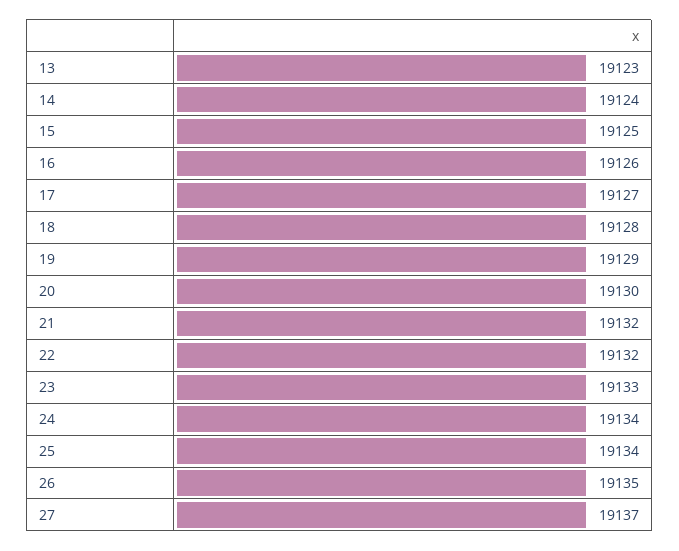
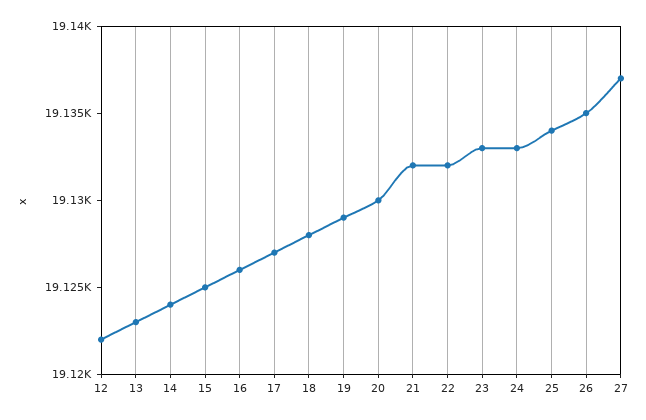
24: 19134 -> 19133
12: none -> 19122

